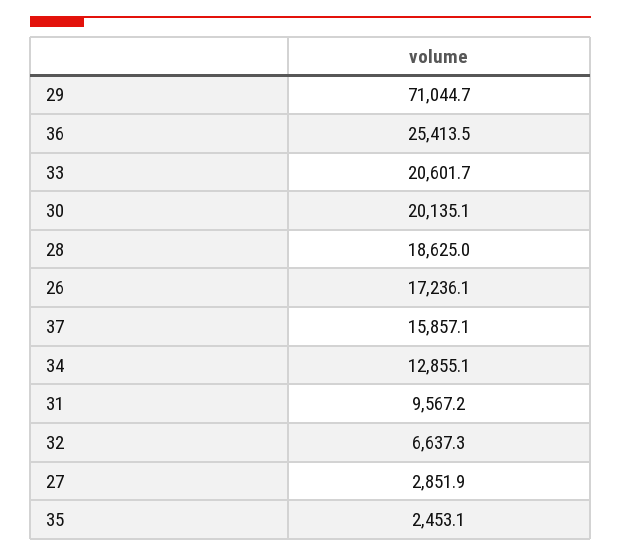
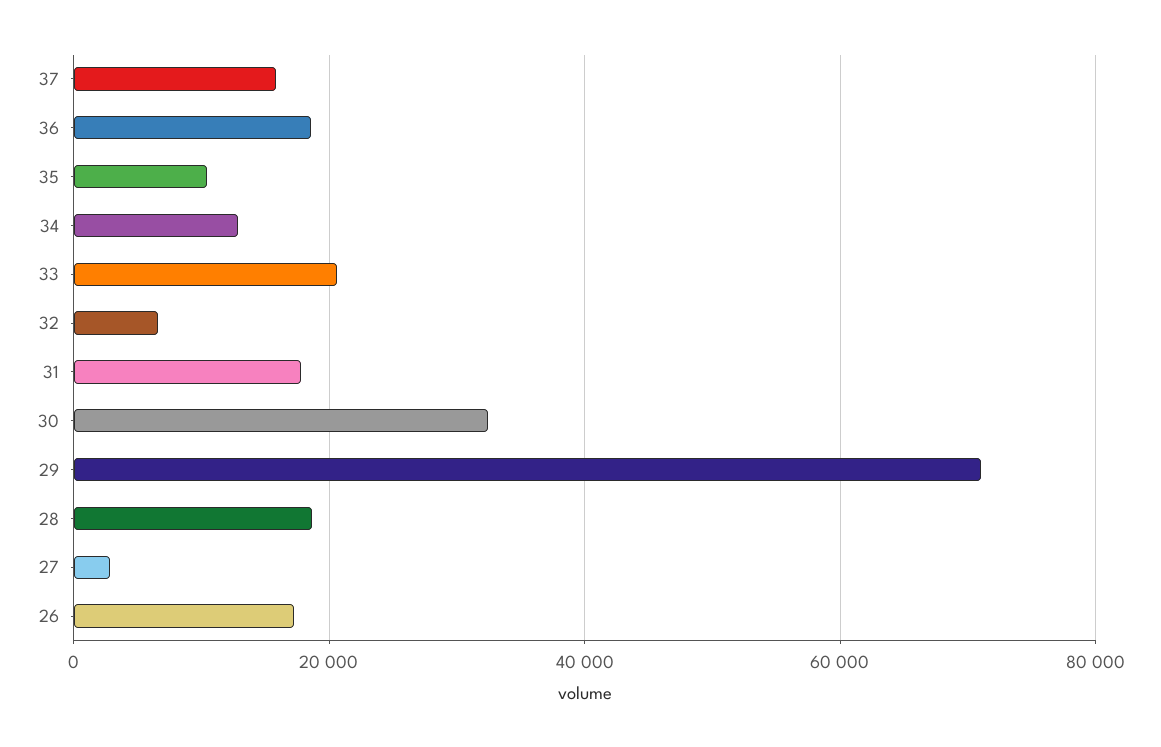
36: 25413.5 -> 18000
30: 20135.1 -> 32000
31: 9567.2 -> 18000
35: 2453.1 -> 10000

